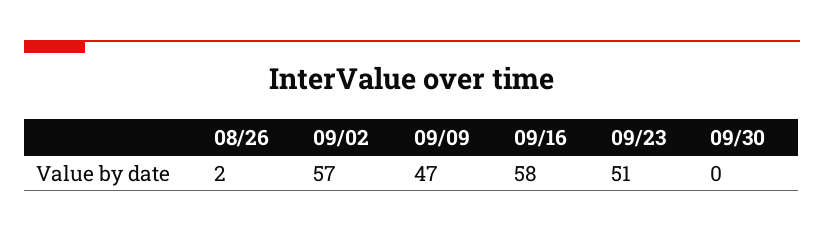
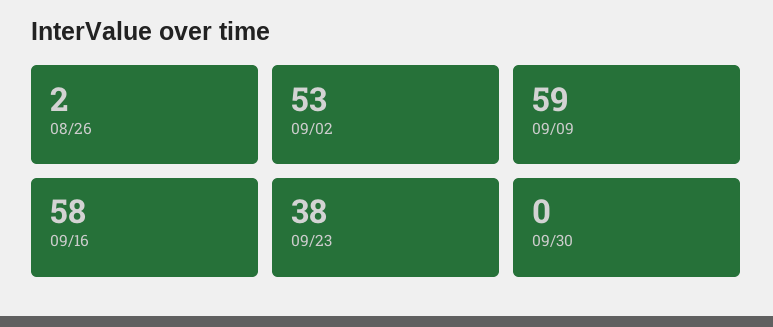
09/02: 57 -> 53
09/09: 47 -> 59
09/23: 51 -> 38

